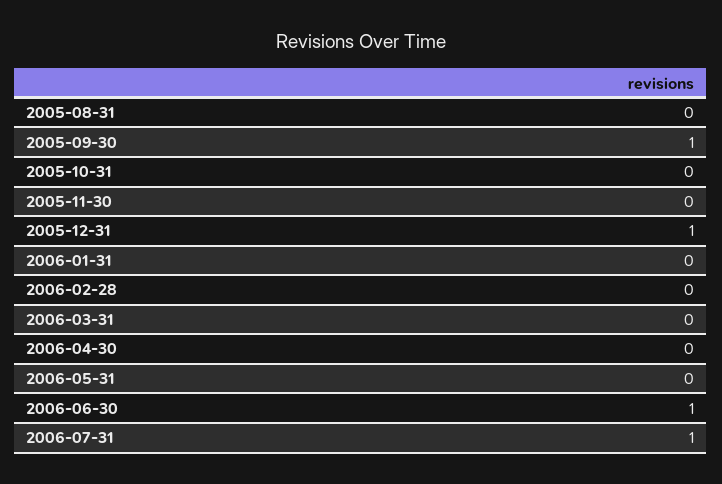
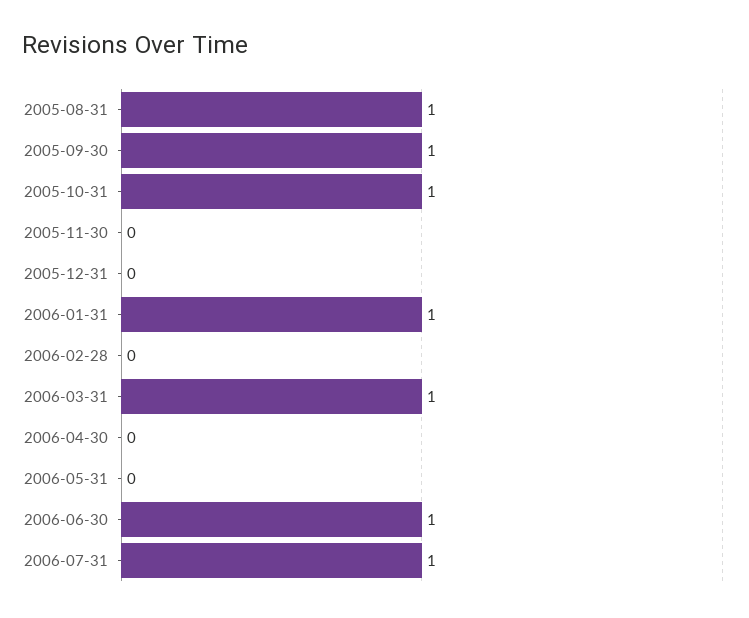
2005-08-31: 0 -> 1
2005-10-31: 0 -> 1
2005-12-31: 1 -> 0
2006-01-31: 0 -> 1
2006-03-31: 0 -> 1

